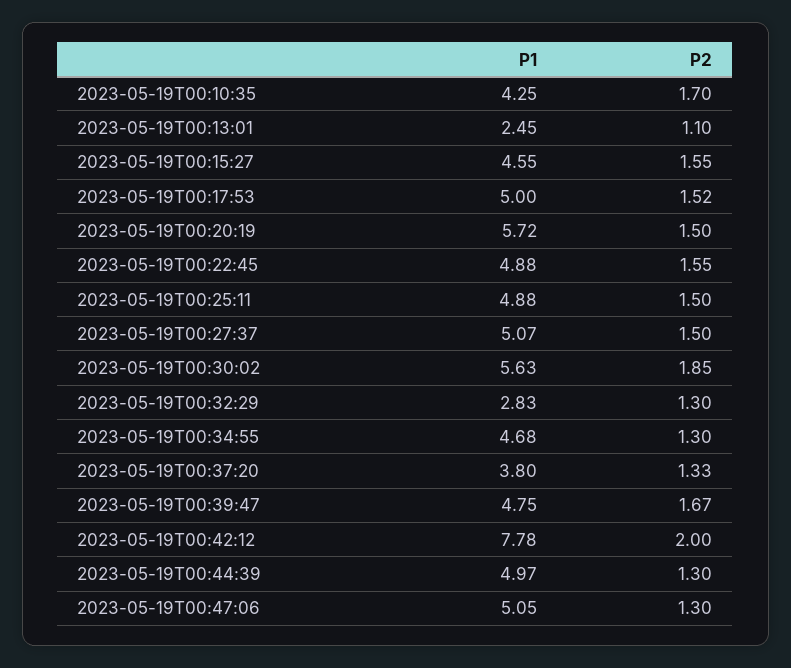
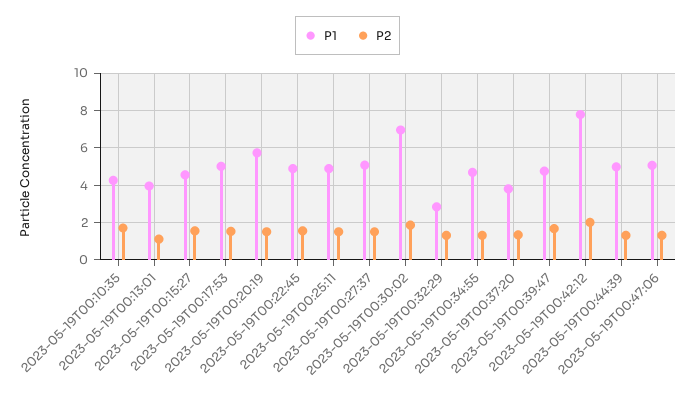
P1, 2023-05-19T00:13:01: 2.45 -> 4
P1, 2023-05-19T00:30:02: 5.63 -> 7

